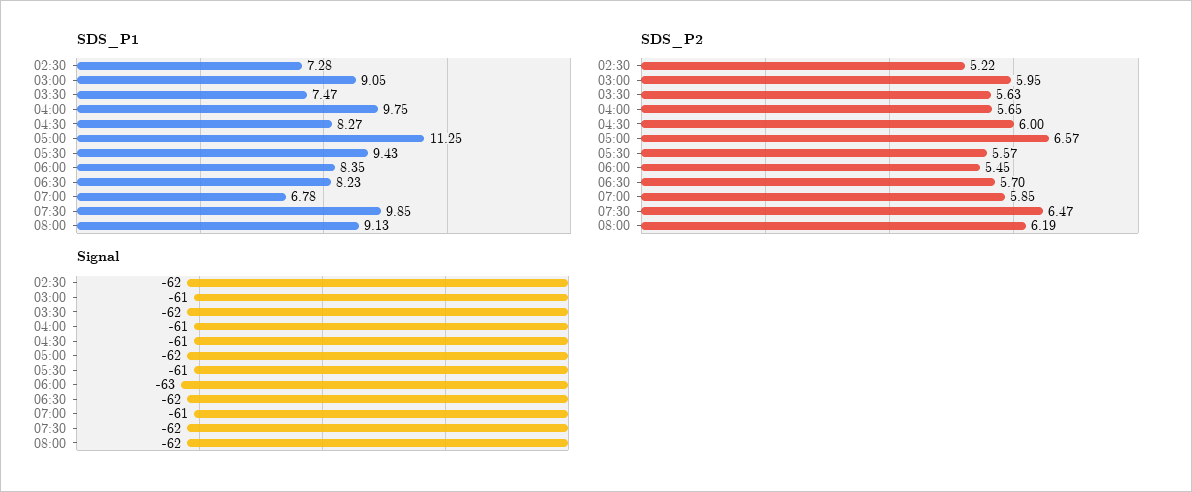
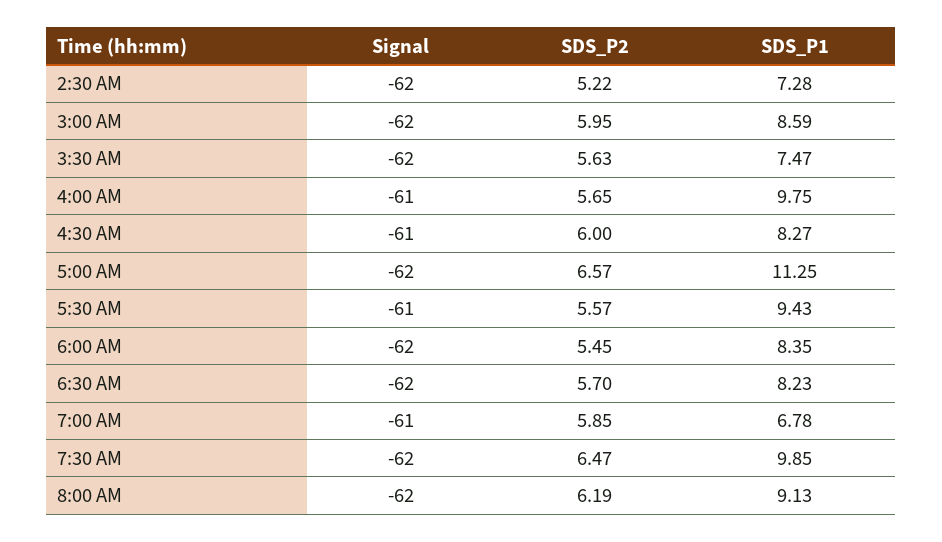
SDS_P1, 03:00: 9.05 -> 8.59
Signal, 03:00: -61 -> -62
Signal, 06:00: -63 -> -62

